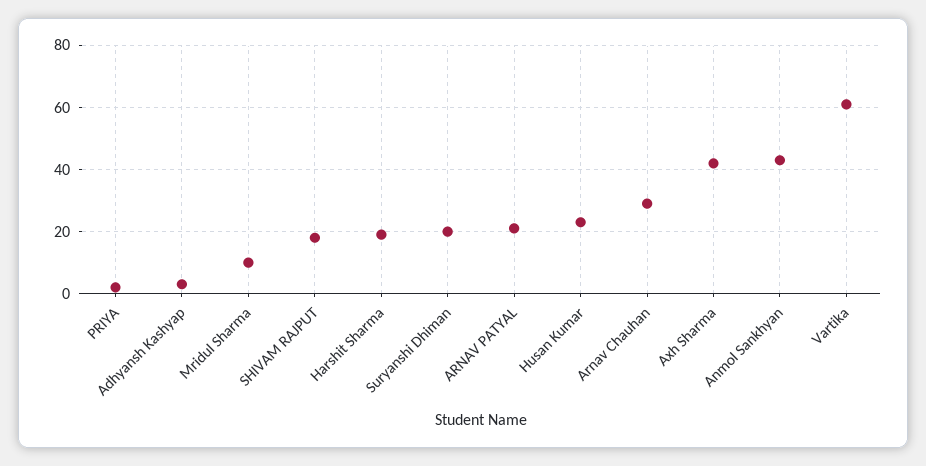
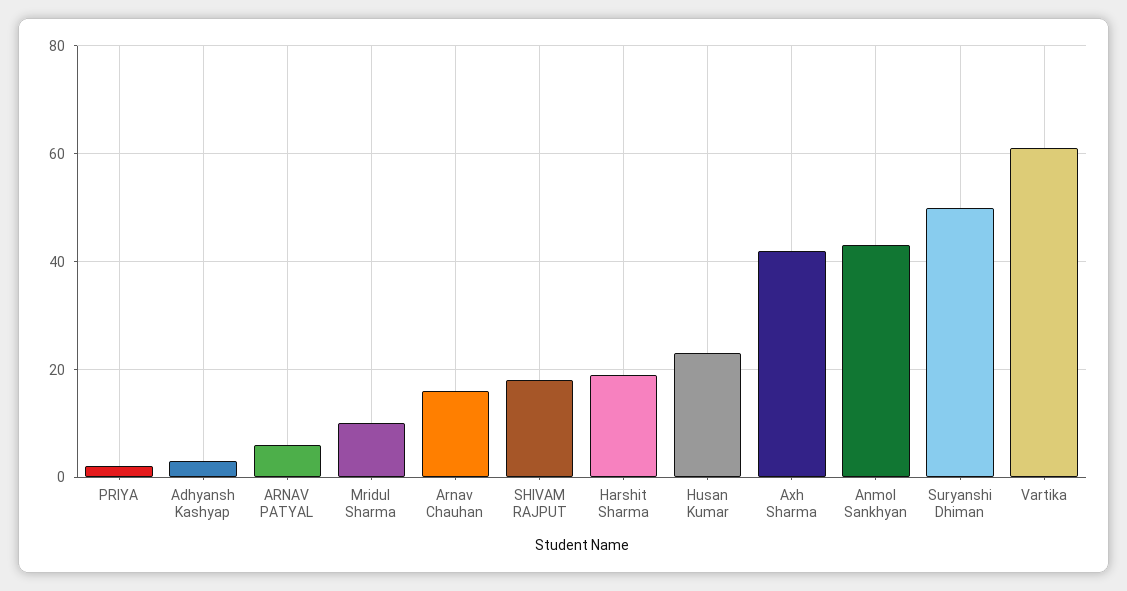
Suryanshi Dhiman: 20 -> 50
ARNAV PATYAL: 20 -> 5
Arnav Chauhan: 30 -> 15

